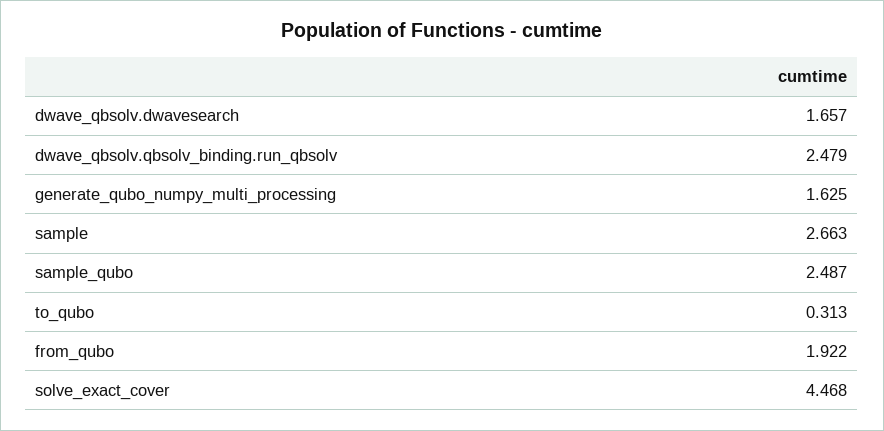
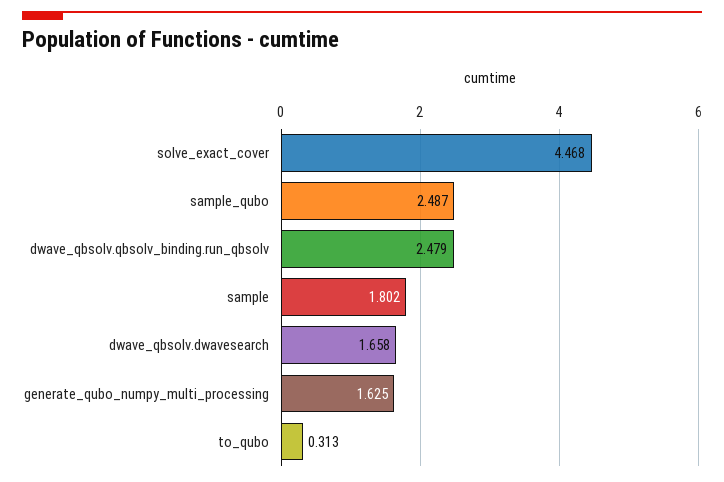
dwave_qbsolv.dwavesearch: 1.657 -> 1.658
sample: 2.663 -> 1.802
from_qubo: 1.922 -> none

